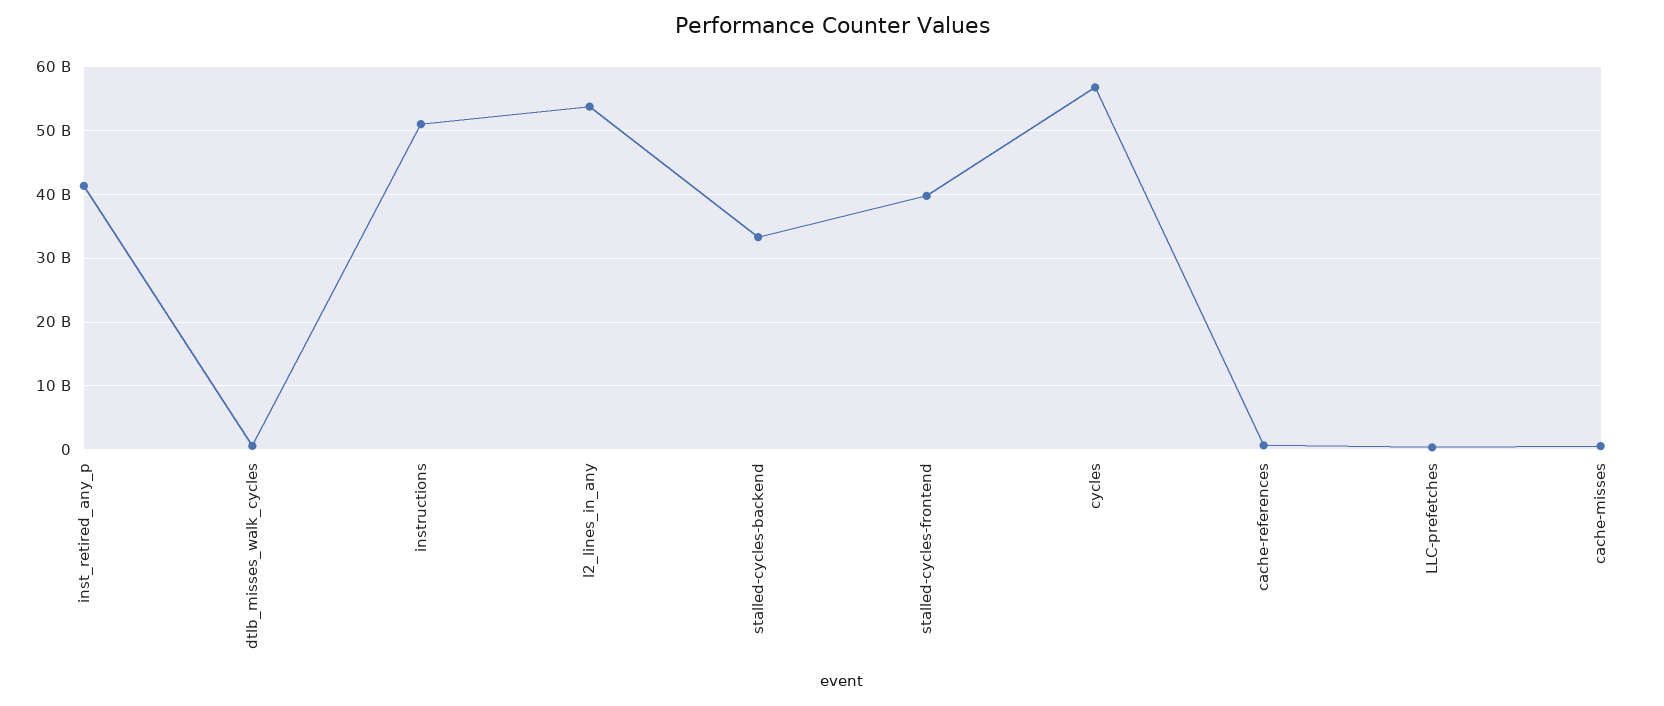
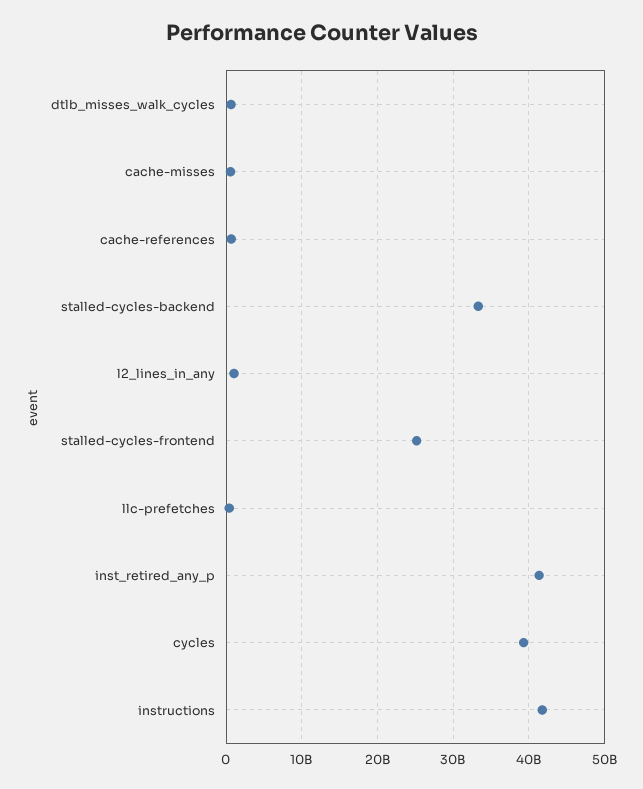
instructions: 51000000000 -> 42000000000
l2_lines_in_any: 54000000000 -> 1000000000
stalled-cycles-frontend: 40000000000 -> 25000000000
cycles: 57000000000 -> 39000000000

